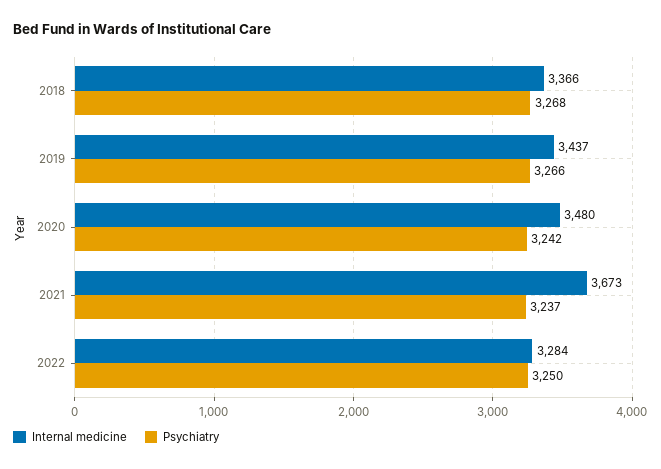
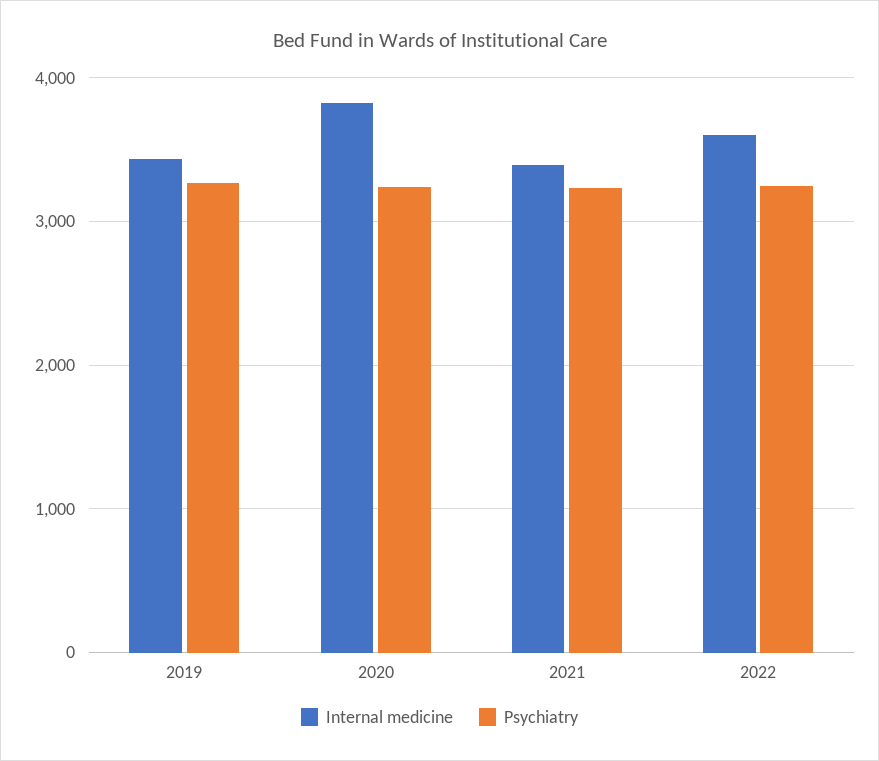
Internal medicine, 2018: 3366 -> none
Psychiatry, 2018: 3268 -> none
Internal medicine, 2020: 3480 -> 3800
Internal medicine, 2021: 3673 -> 3400
Internal medicine, 2022: 3284 -> 3600

